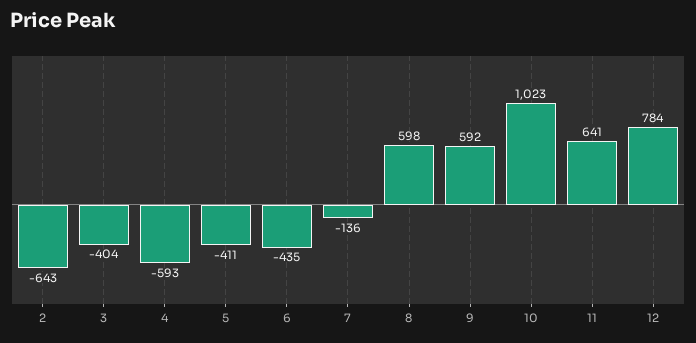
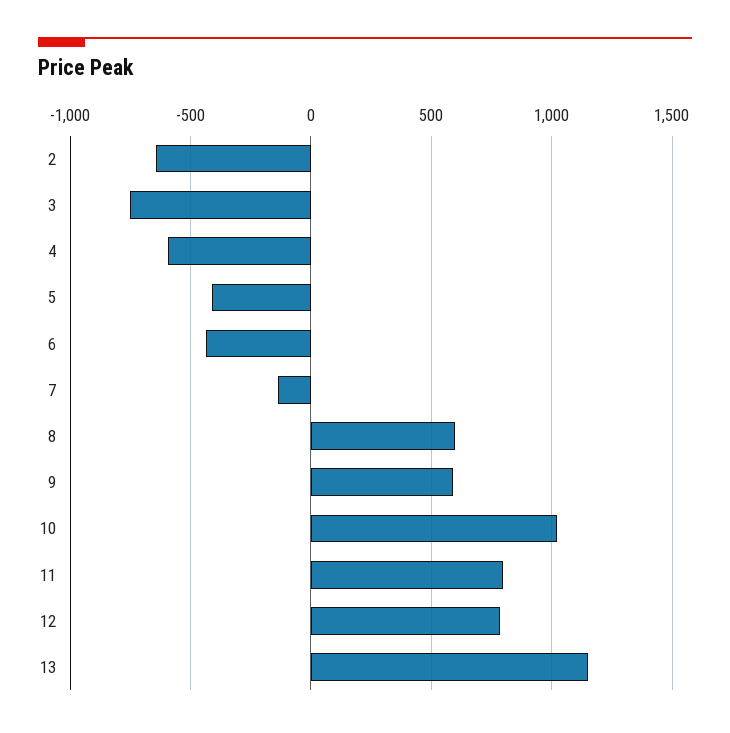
3: -404 -> -750
11: 641 -> 800
13: none -> 1150

